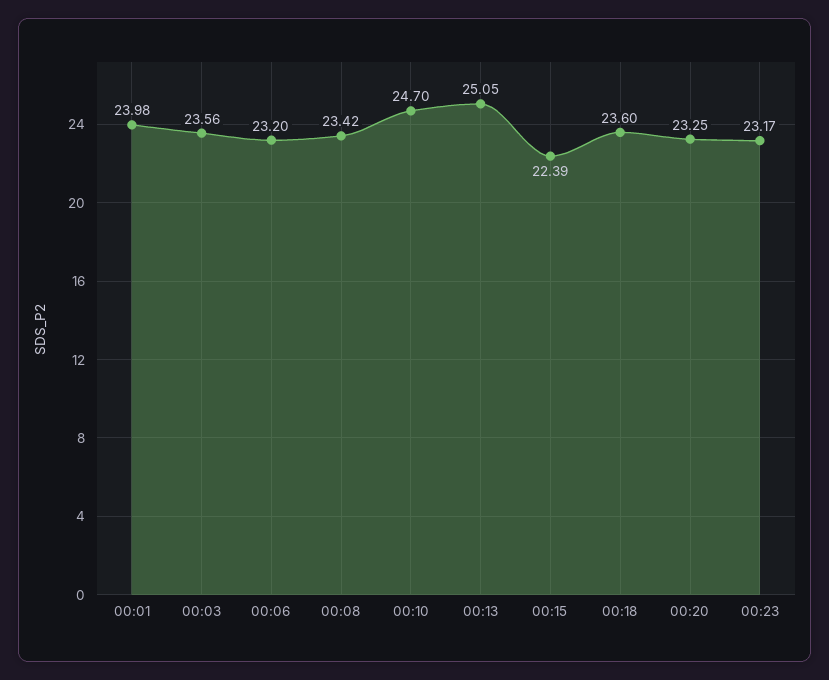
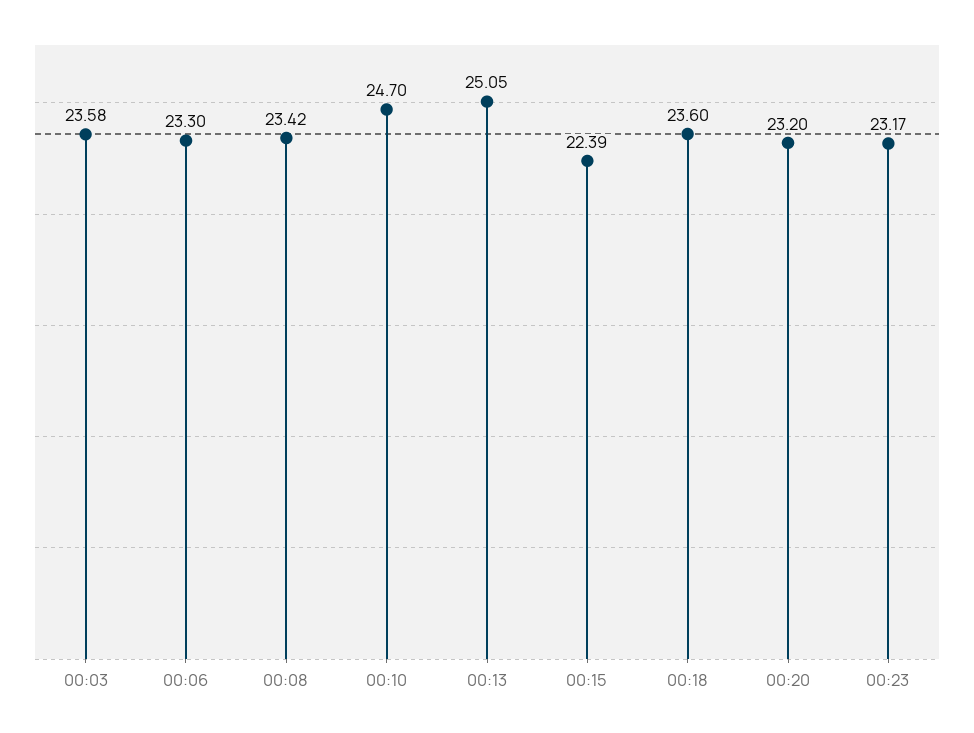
00:01: 23.98 -> none
00:03: 23.56 -> 23.58
00:06: 23.2 -> 23.3
00:20: 23.25 -> 23.2

